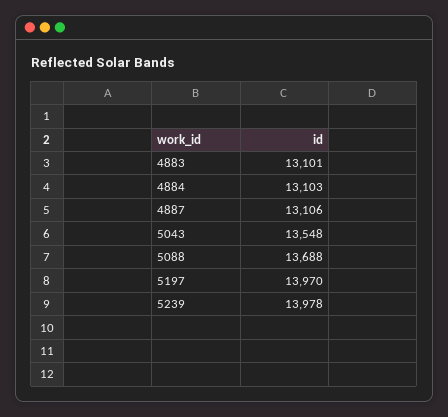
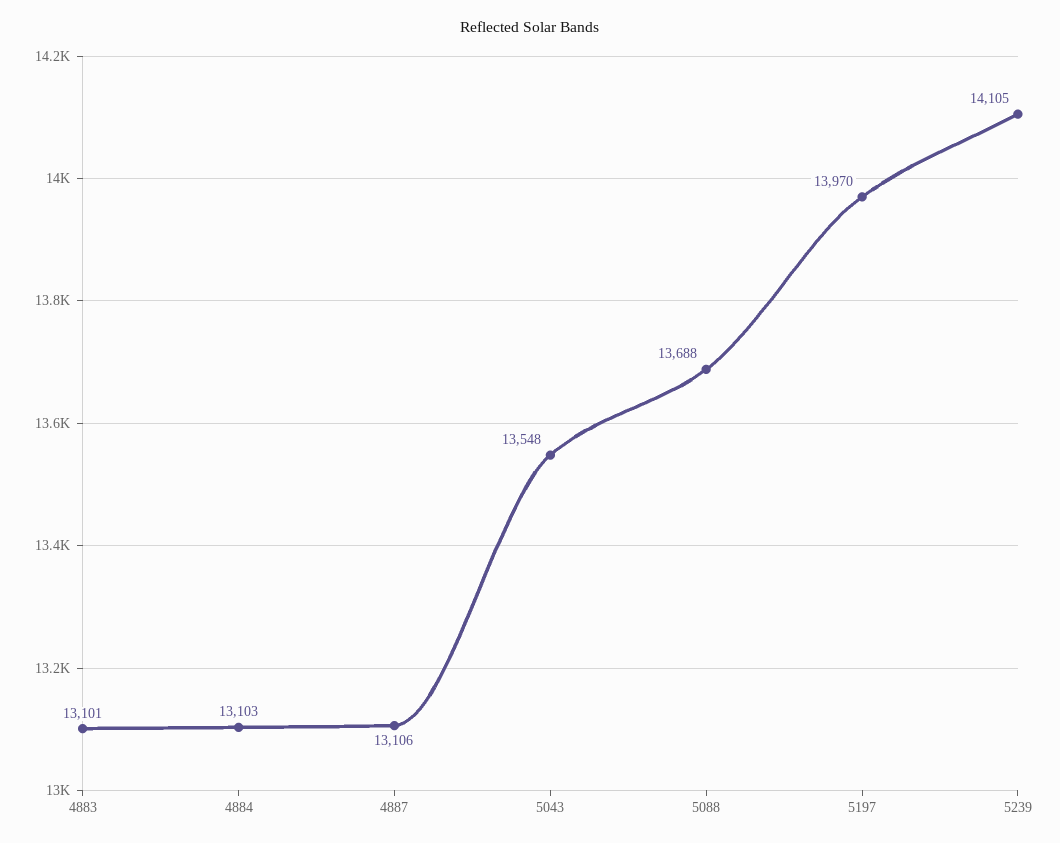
5239: 13978 -> 14105

